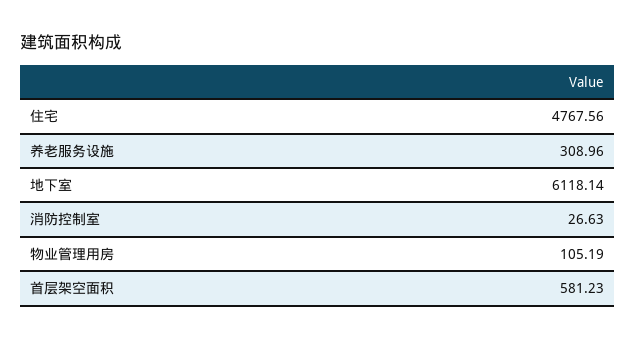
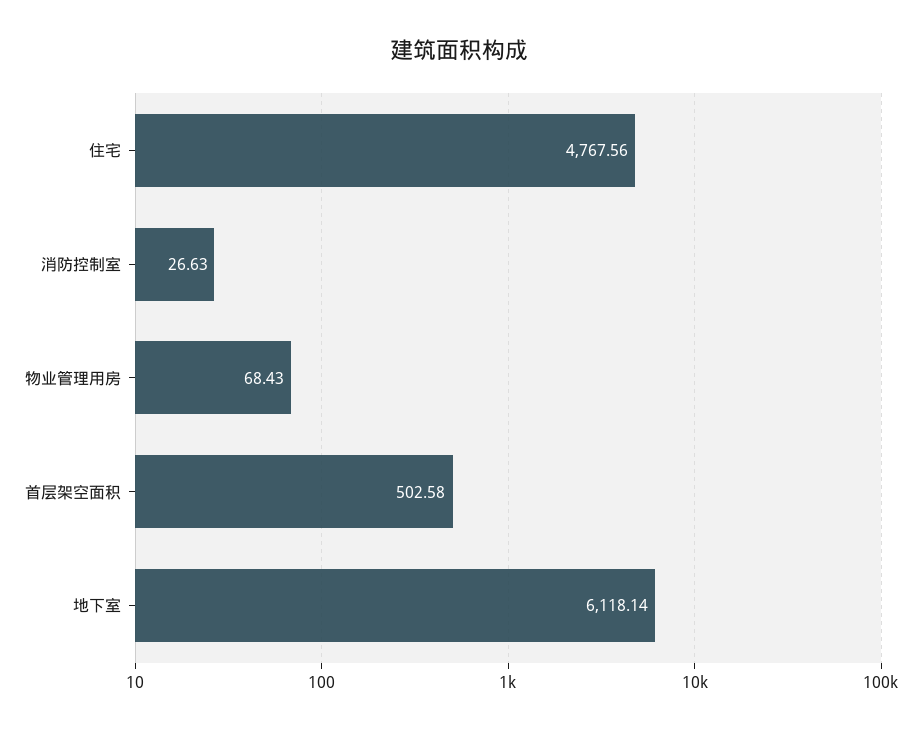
养老服务设施: 308.96 -> none
物业管理用房: 105.19 -> 68.43
首层架空面积: 581.23 -> 502.58

